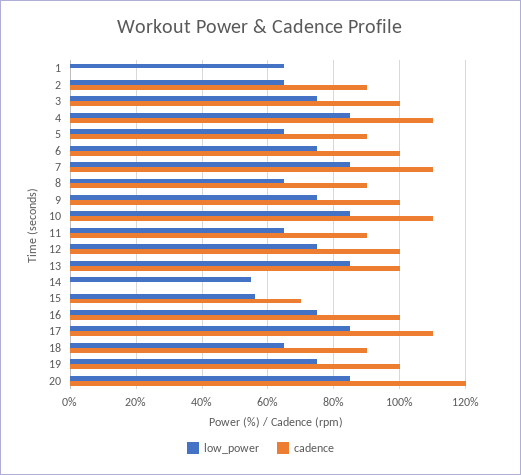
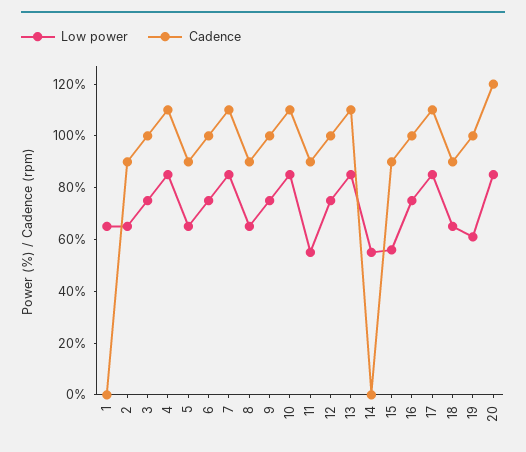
low_power, 11: 65 -> 55
cadence, 13: 100 -> 110
cadence, 15: 70 -> 90
low_power, 19: 75 -> 60

